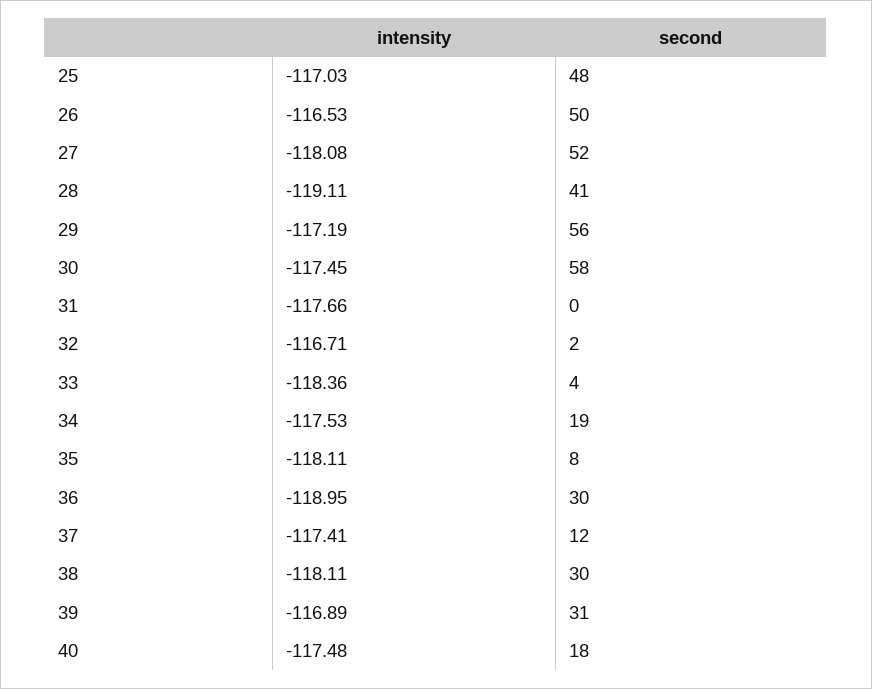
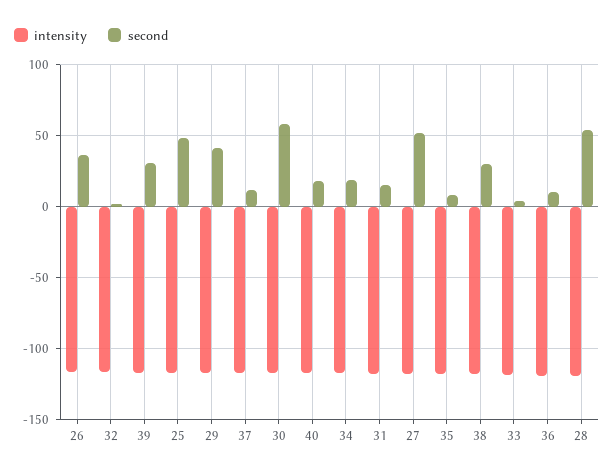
second, 26: 50 -> 35
second, 28: 41 -> 55
second, 29: 56 -> 40
second, 31: 0 -> 15
second, 36: 30 -> 10

